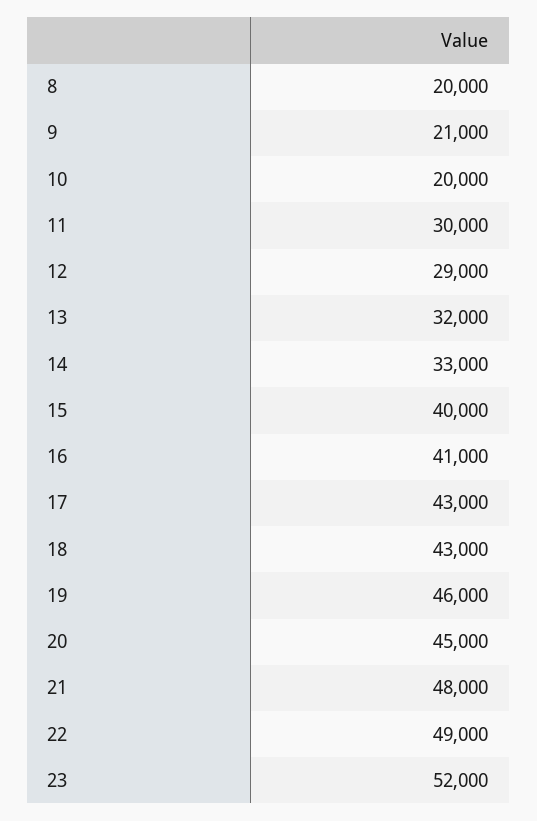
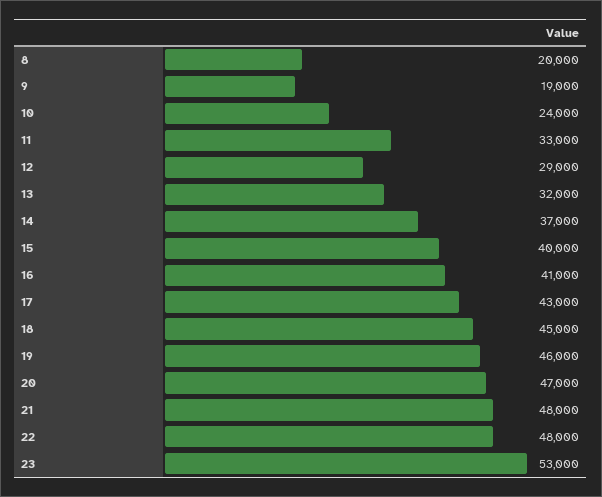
9: 21000 -> 19000
10: 20000 -> 24000
11: 30000 -> 33000
14: 33000 -> 37000
18: 43000 -> 45000
20: 45000 -> 47000
22: 49000 -> 48000
23: 52000 -> 53000

